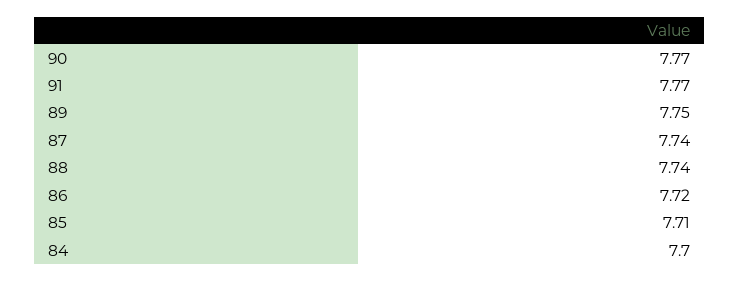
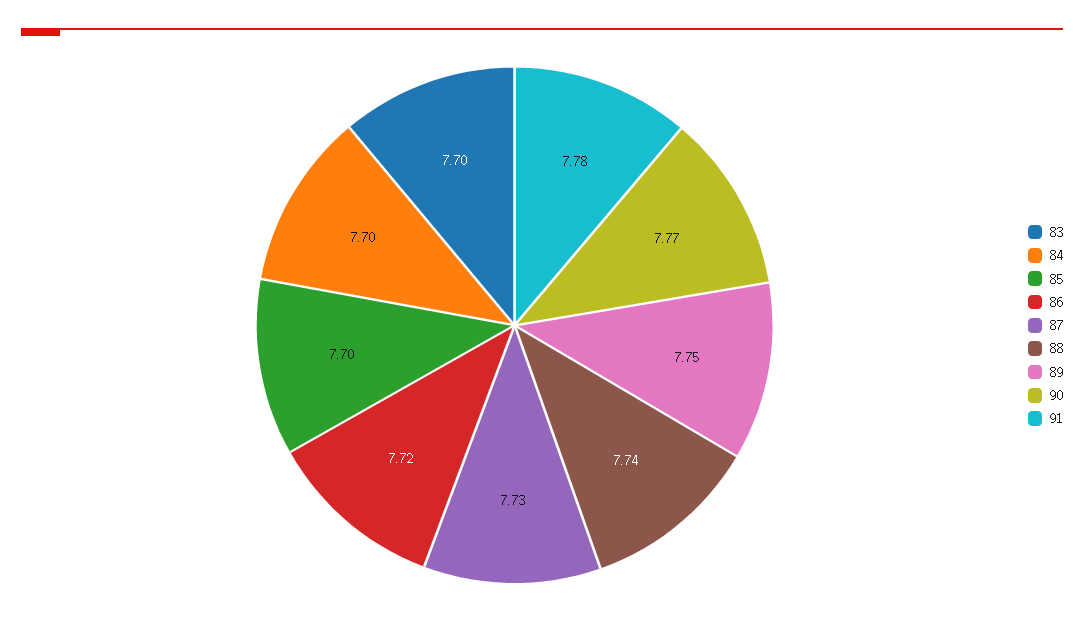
91: 7.77 -> 7.78
87: 7.74 -> 7.73
85: 7.71 -> 7.7
83: none -> 7.7

